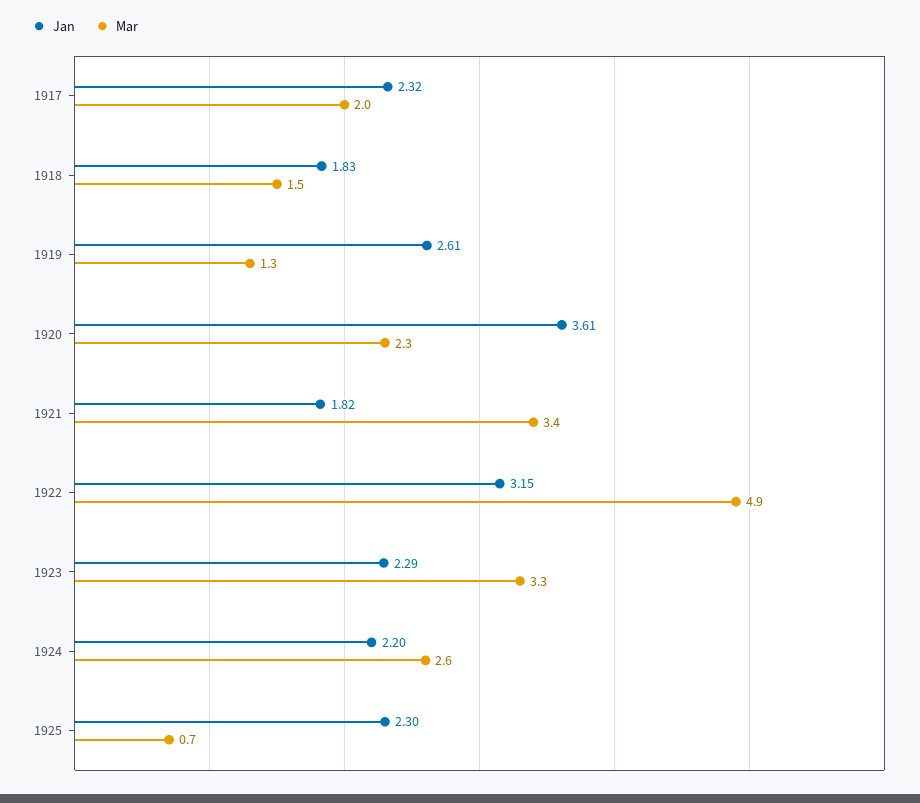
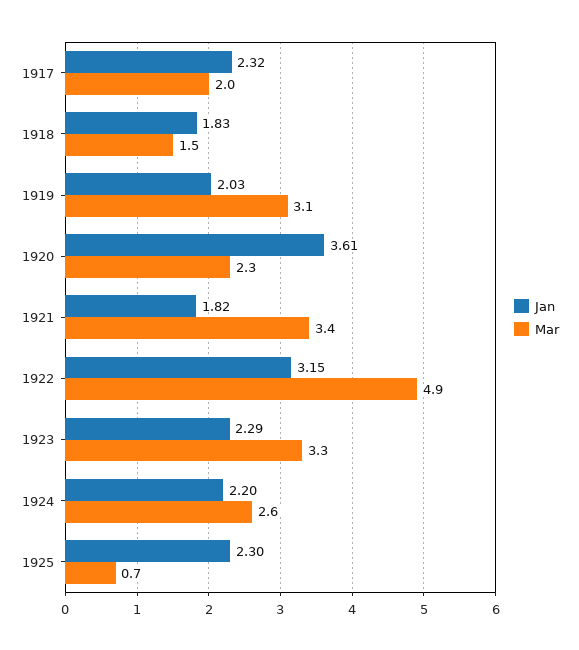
Jan, 1919: 2.61 -> 2.03
Mar, 1919: 1.3 -> 3.1

